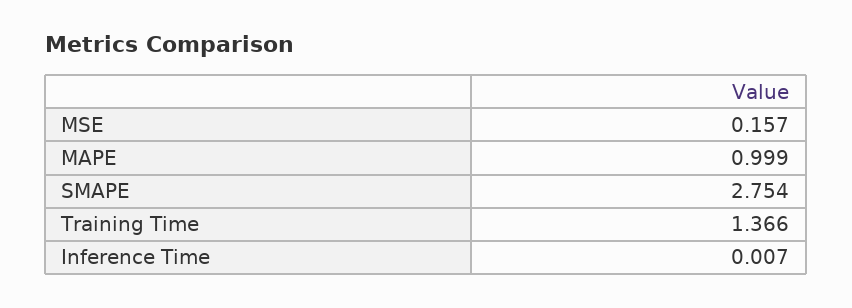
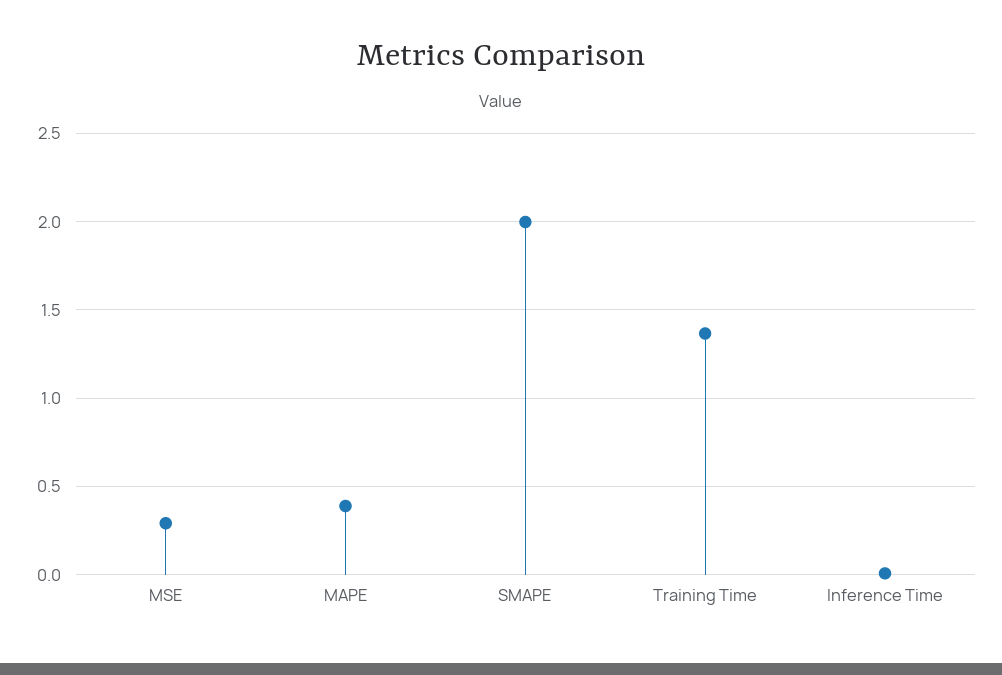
MSE: 0.157 -> 0.3
MAPE: 0.999 -> 0.4
SMAPE: 2.754 -> 2

